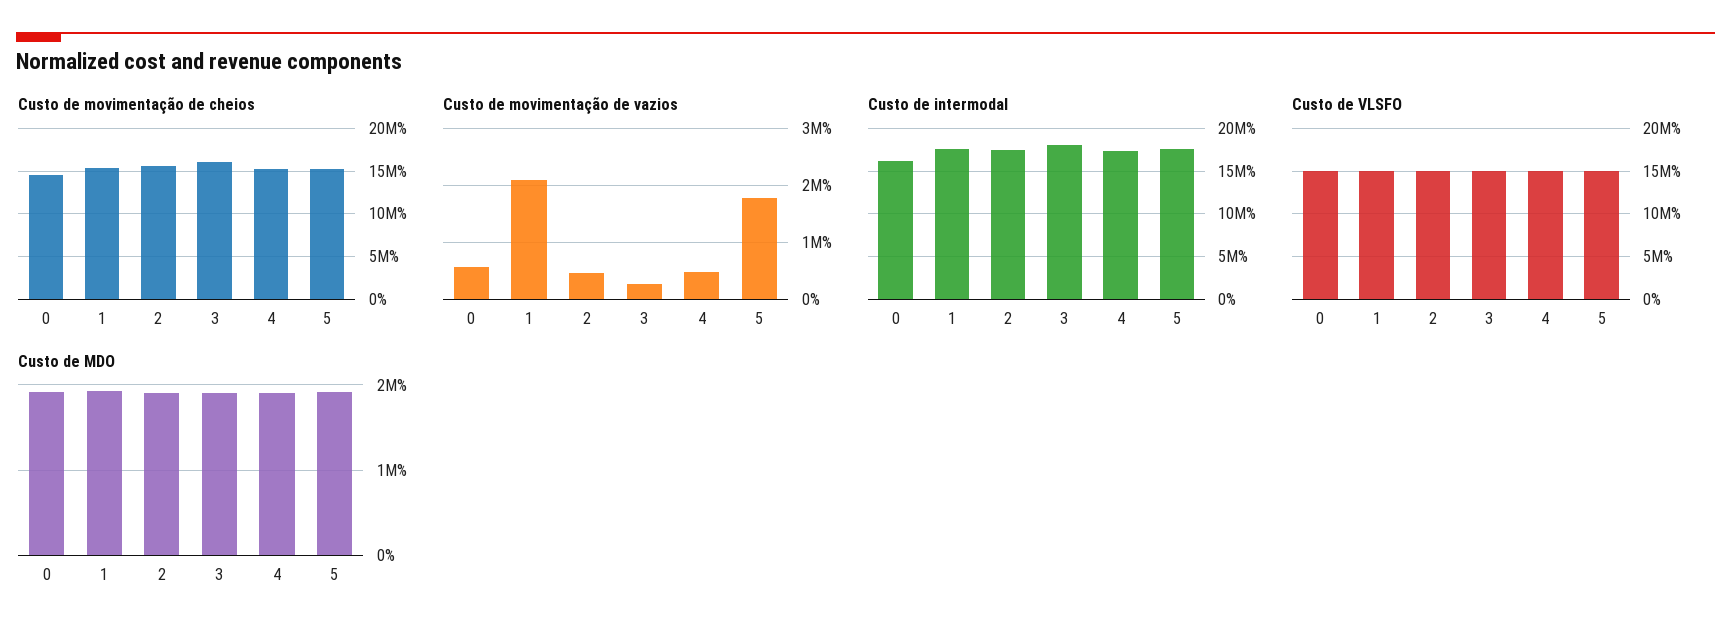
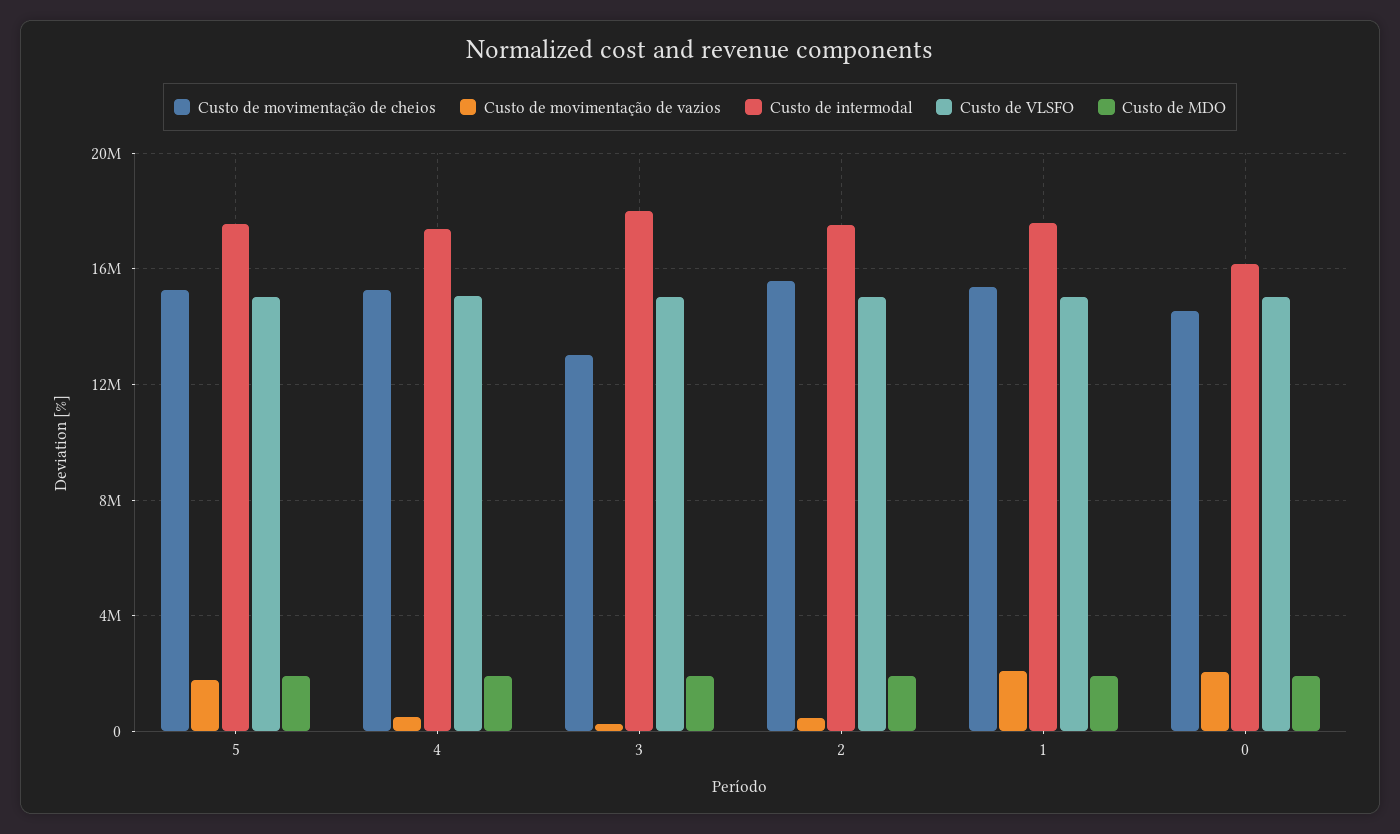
Custo de movimentação de cheios, 3: 16000000 -> 13000000
Custo de movimentação de vazios, 0: 600000 -> 2000000

